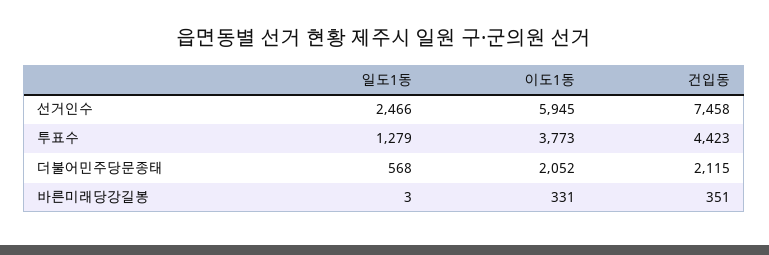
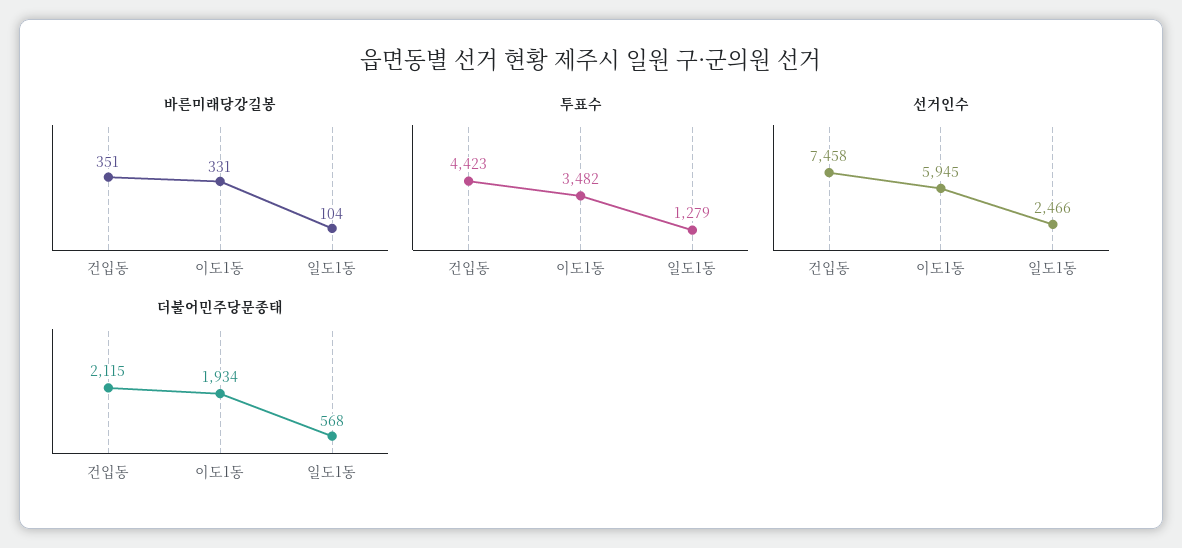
투표수, 이도1동: 3773 -> 3482
더불어민주당문종태, 이도1동: 2052 -> 1934
바른미래당강길봉, 일도1동: 3 -> 104

